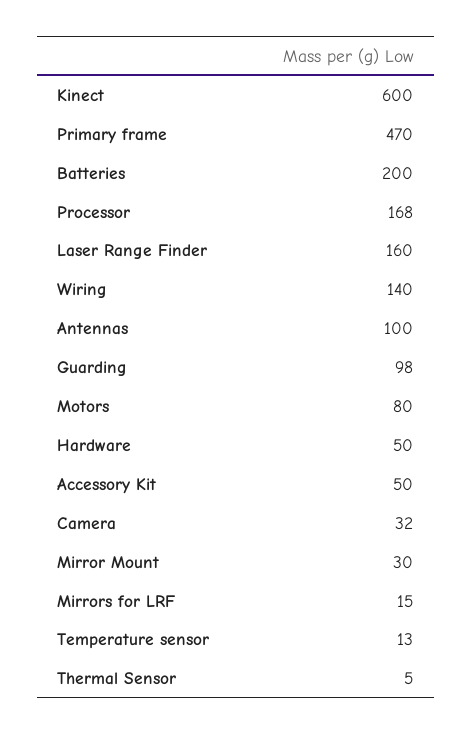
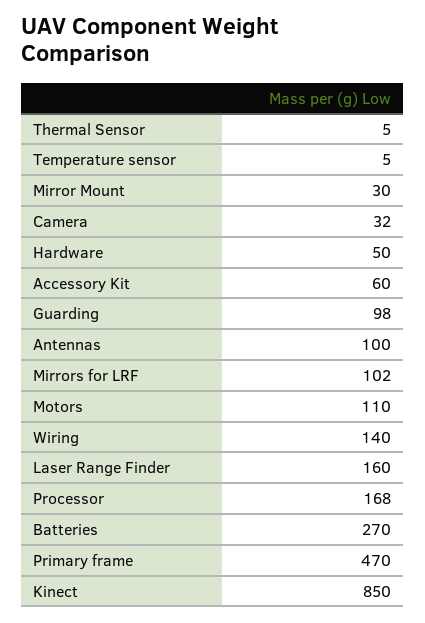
Kinect: 600 -> 850
Batteries: 200 -> 270
Motors: 80 -> 110
Accessory Kit: 50 -> 60
Mirrors for LRF: 15 -> 102
Temperature sensor: 13 -> 5

